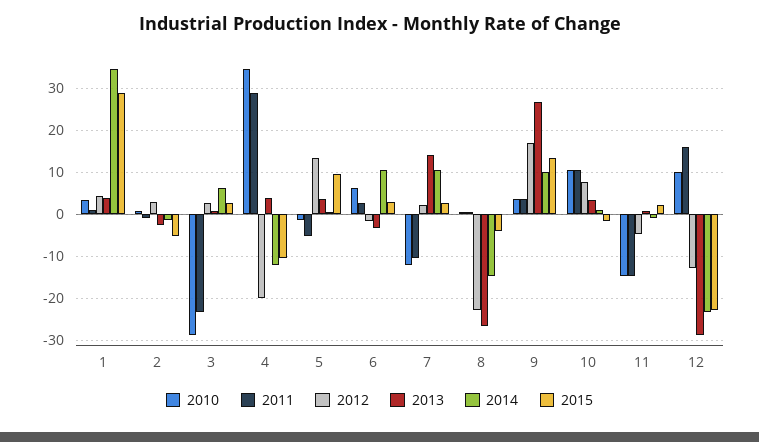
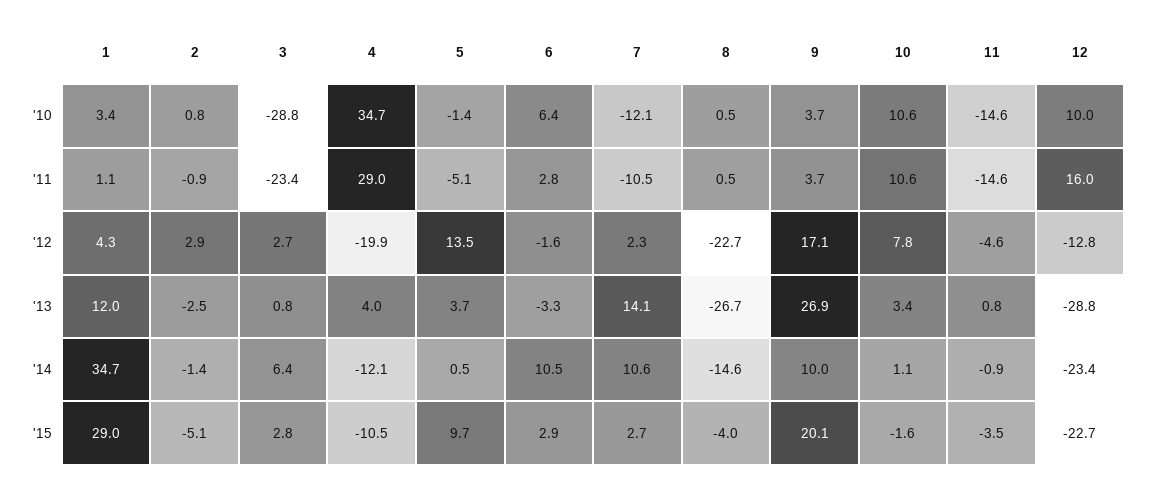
2013, 1: 4 -> 12
2015, 9: 14 -> 20.1
2015, 11: 2 -> -3.5

